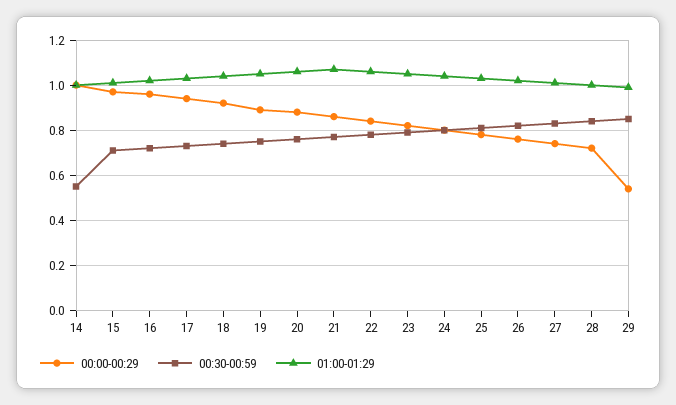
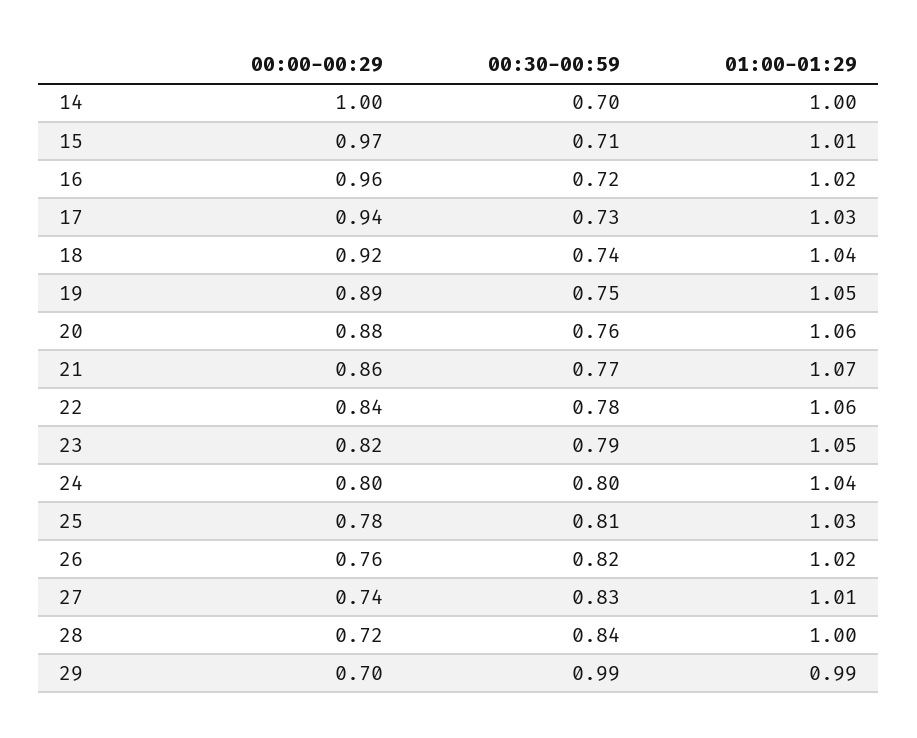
00:30-00:59, 14: 0.55 -> 0.7
00:00-00:29, 29: 0.55 -> 0.7
00:30-00:59, 29: 0.85 -> 0.99

